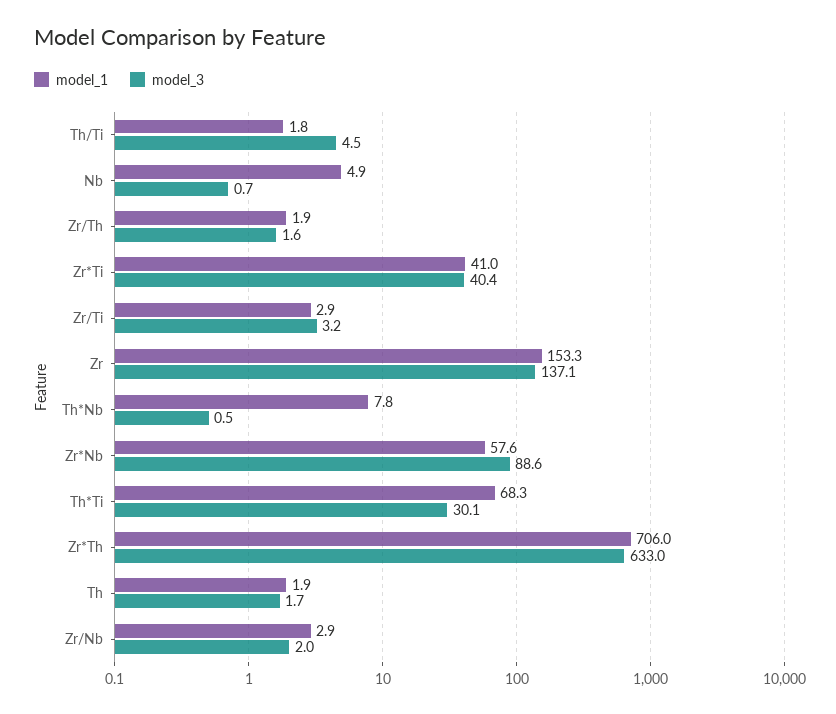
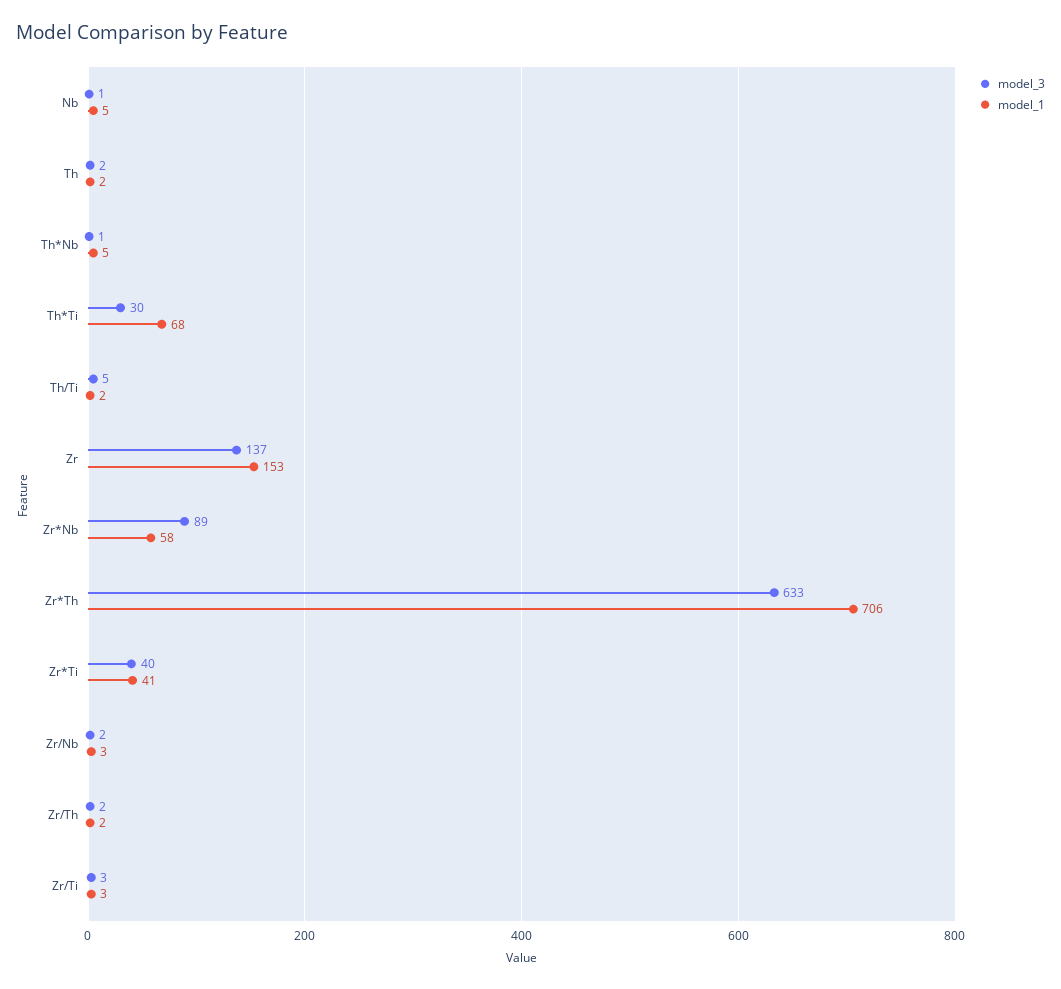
model_1, Th*Nb: 7.8 -> 5

